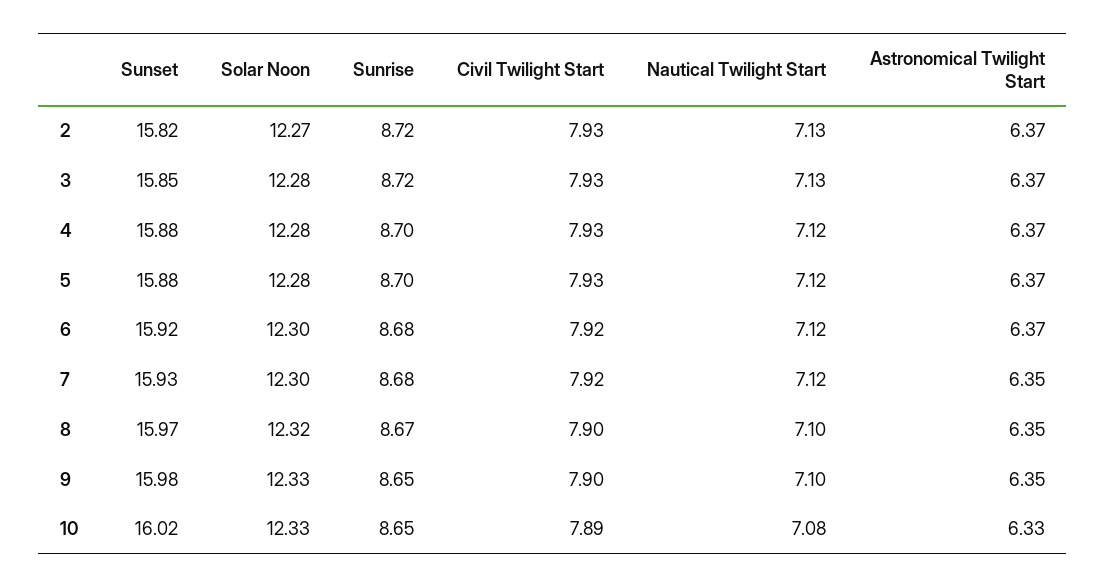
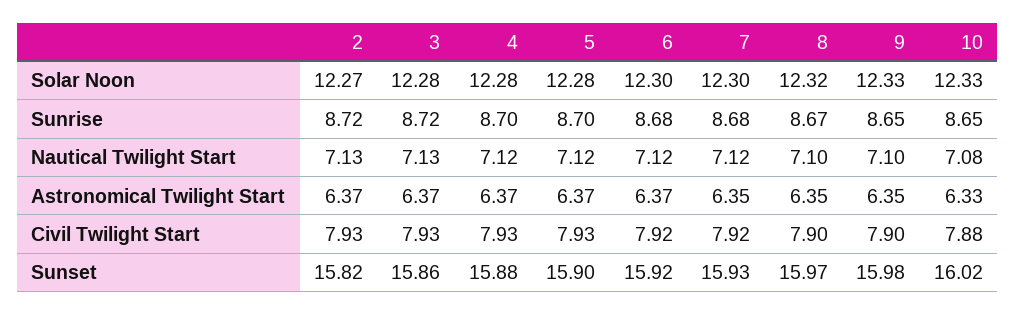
Sunset, 3: 15.85 -> 15.86
Sunset, 5: 15.88 -> 15.9
Civil Twilight Start, 10: 7.89 -> 7.88

